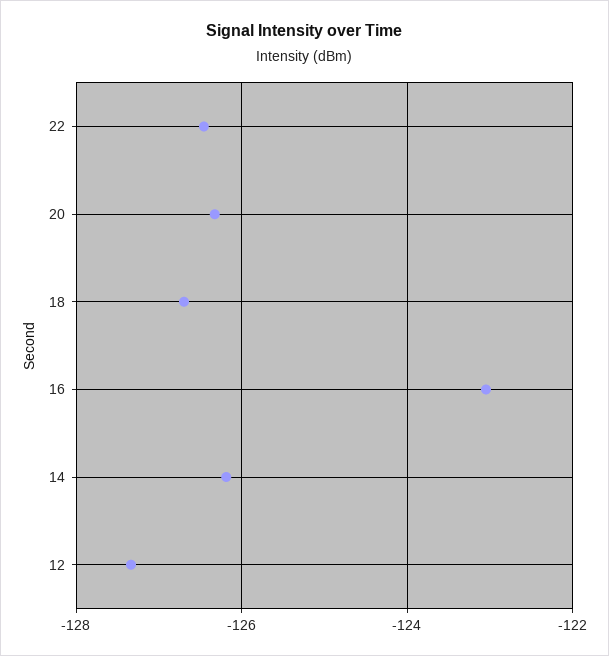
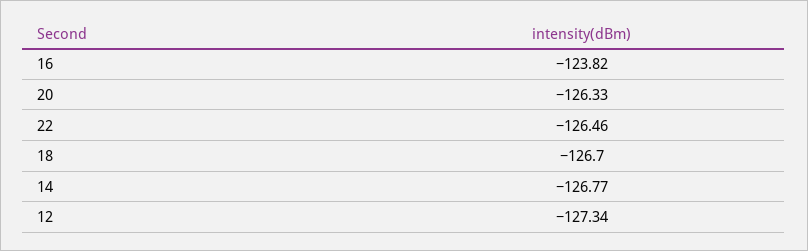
16: -123 -> -123.82
14: -126.2 -> -126.77

